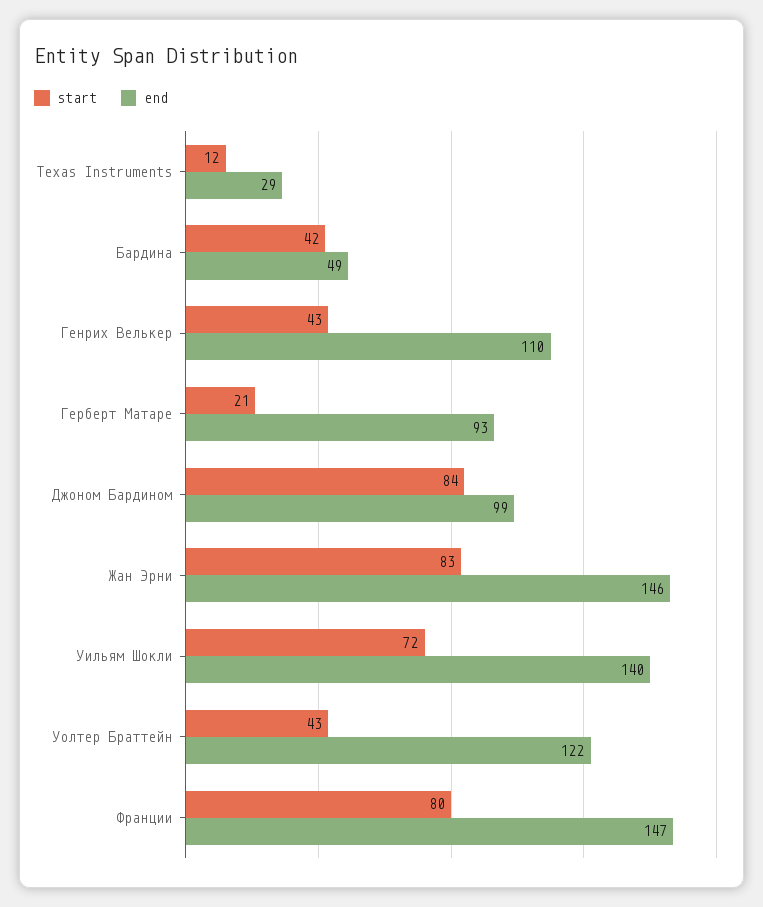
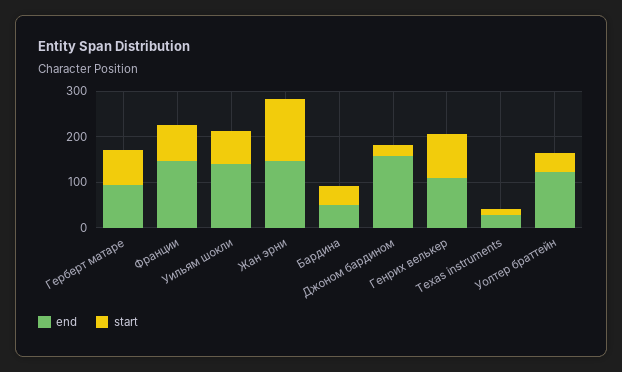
start, Генрих Велькер: 43 -> 100
start, Герберт Матаре: 21 -> 80
start, Джоном Бардином: 84 -> 20
end, Джоном Бардином: 99 -> 160
start, Жан Эрни: 83 -> 140

